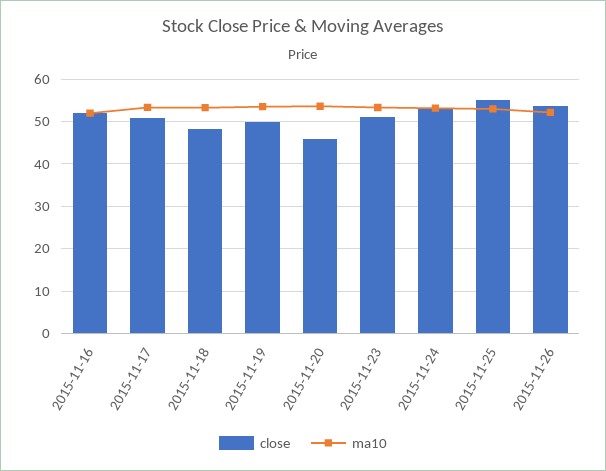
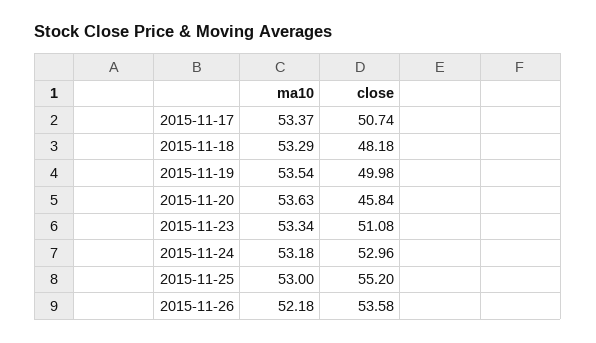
close, 2015-11-16: 52 -> none
ma10, 2015-11-16: 52 -> none

